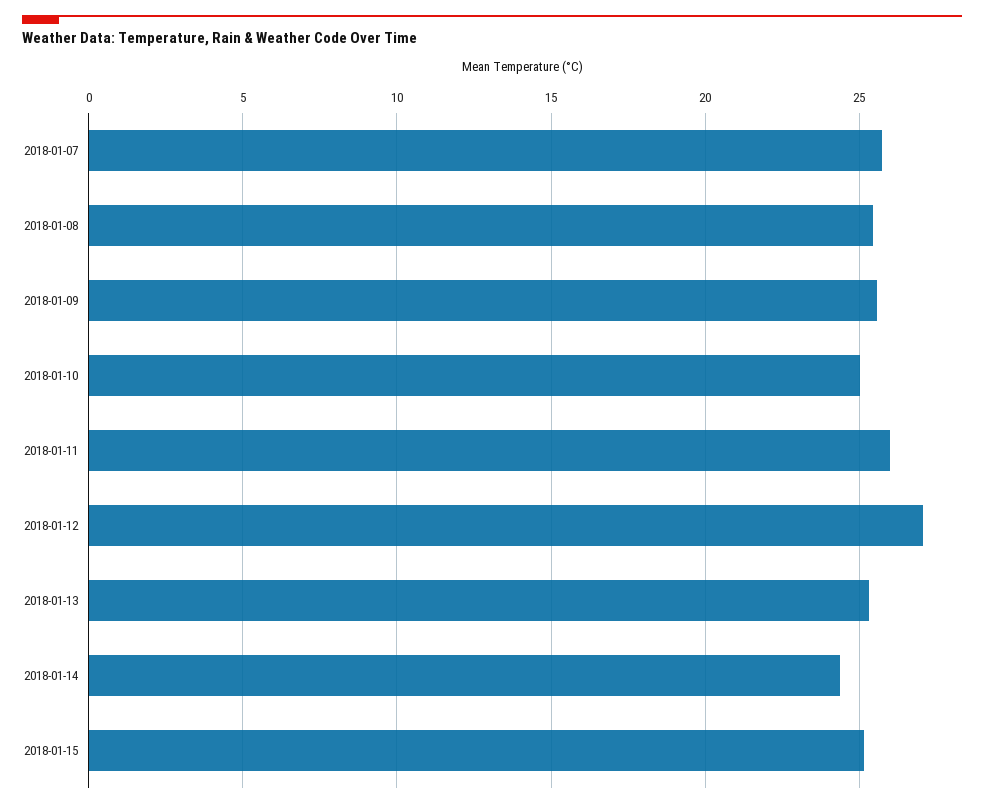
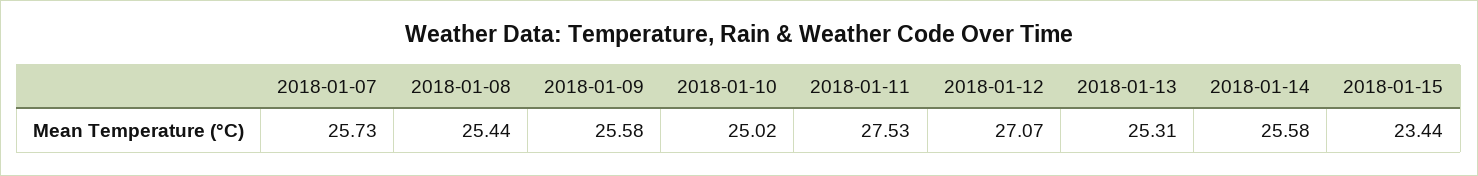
2018-01-11: 26 -> 27.53
2018-01-14: 24.5 -> 25.58
2018-01-15: 25 -> 23.44

